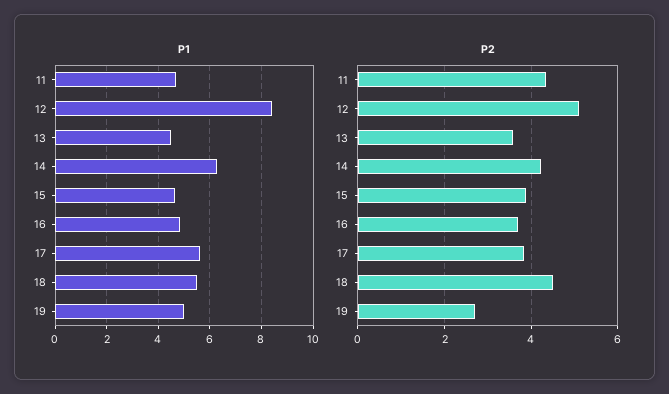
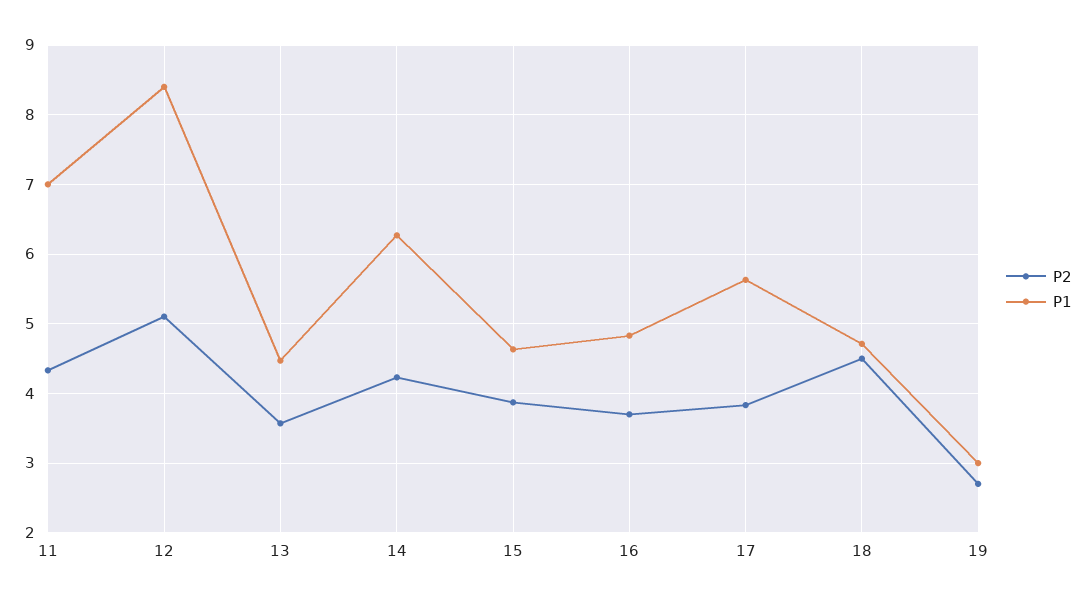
P1, 11: 4.75 -> 7
P1, 18: 5.5 -> 4.7
P1, 19: 5 -> 3

